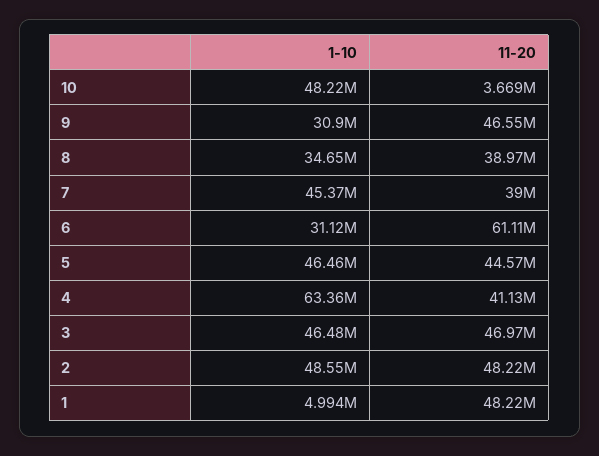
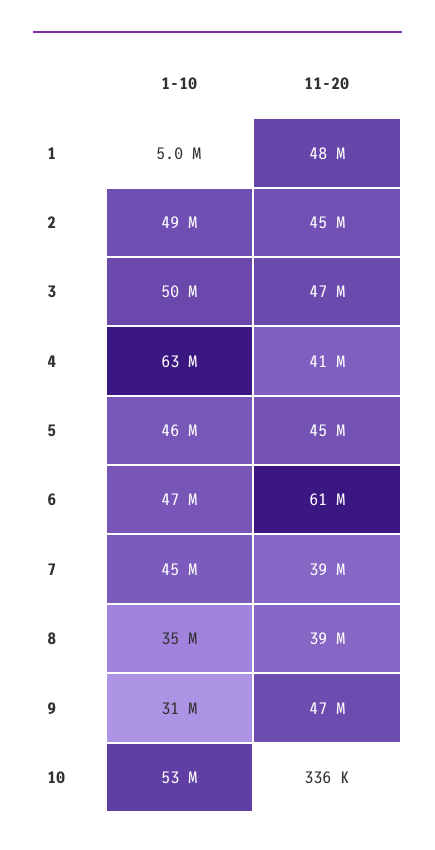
1-10, 10: 48220000 -> 53000000
11-20, 10: 3669000 -> 336000
1-10, 6: 31120000 -> 47000000
1-10, 3: 46480000 -> 50000000
11-20, 2: 48220000 -> 45000000

